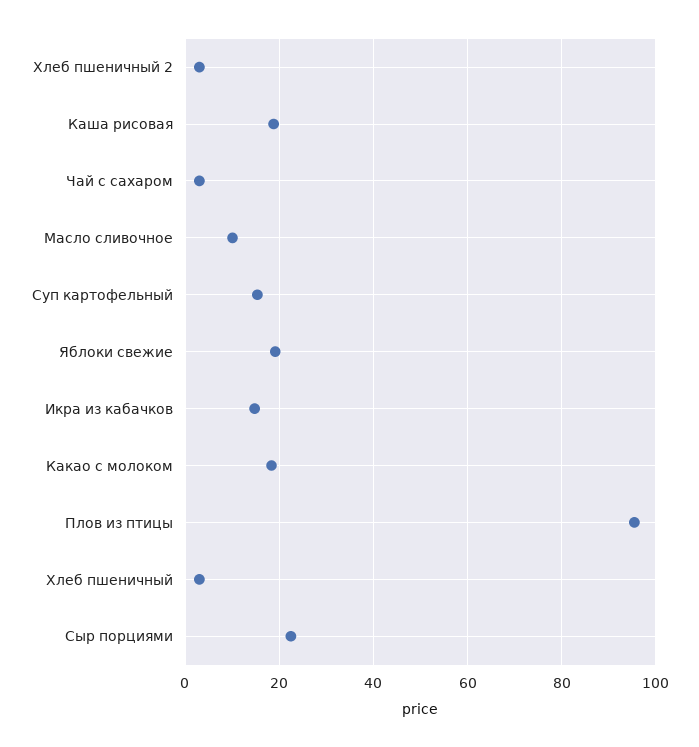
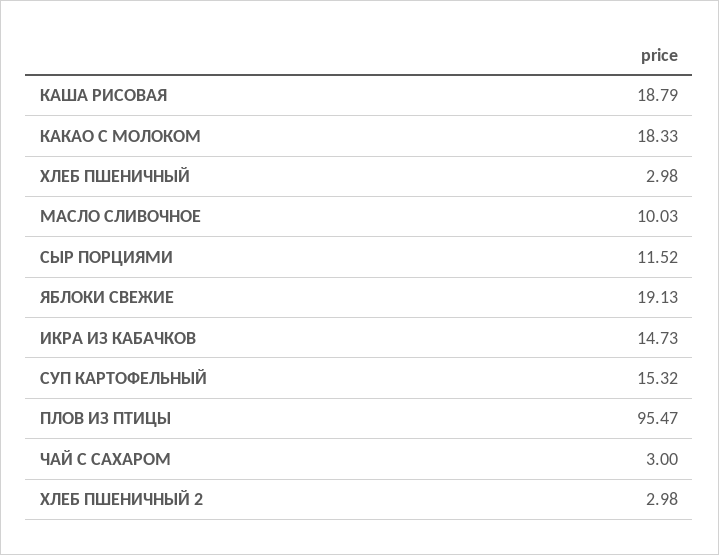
Сыр порциями: 22 -> 11.52

